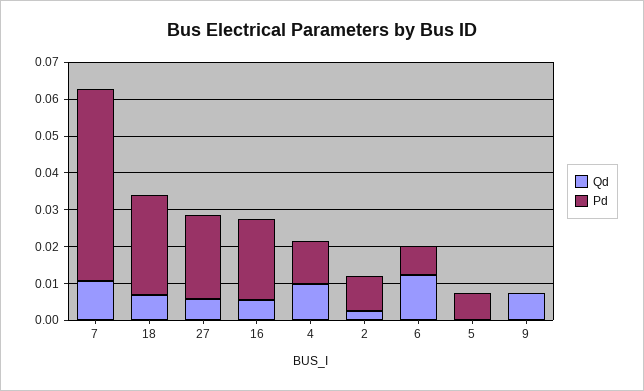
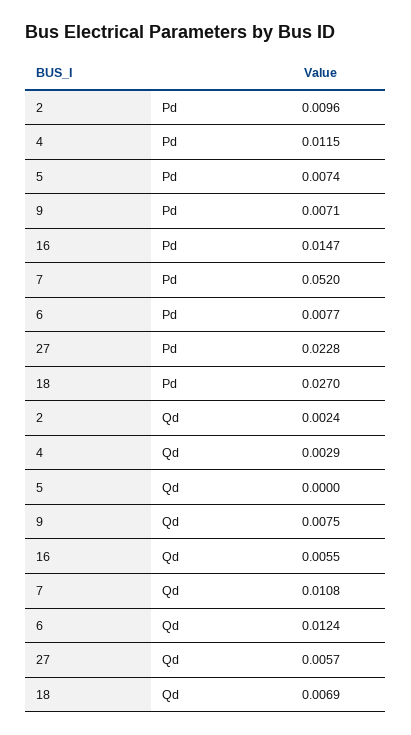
Pd, 16: 0.0225 -> 0.0147
Qd, 4: 0.01 -> 0.0029
Pd, 9: 0 -> 0.0071

